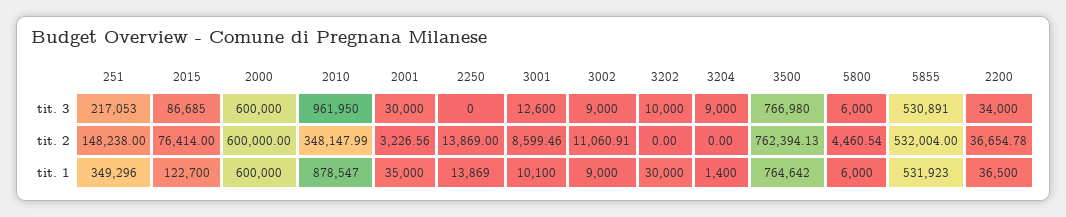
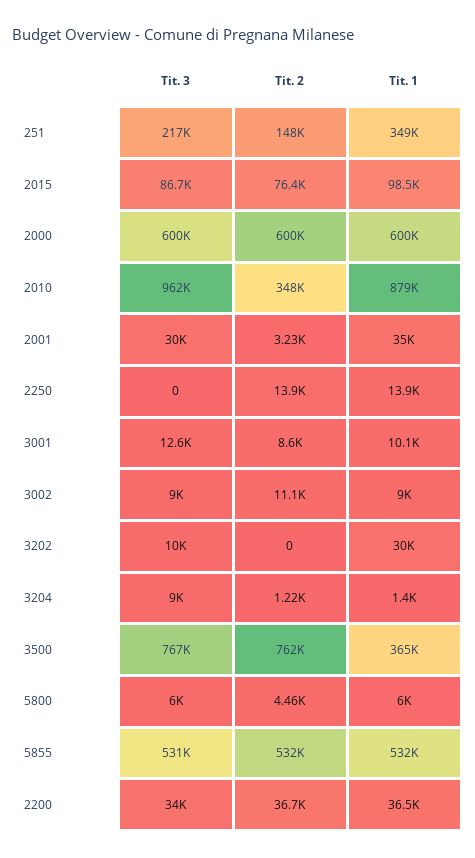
3204, tit. 2: 0 -> 1220
2015, tit. 1: 122700 -> 98500
3500, tit. 1: 764642 -> 365000

